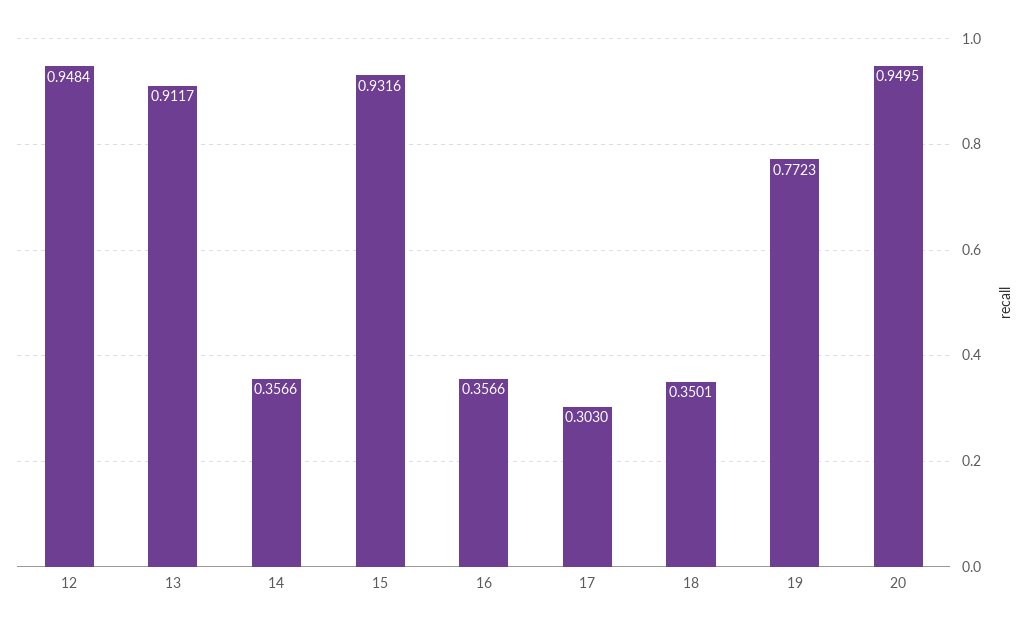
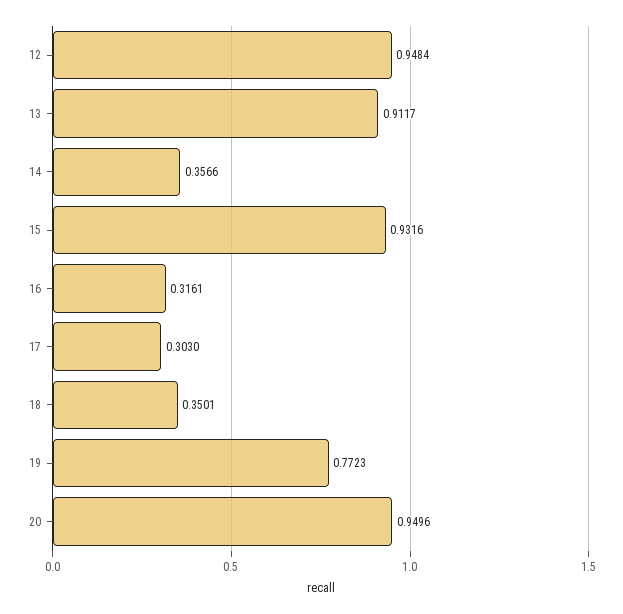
16: 0.3566 -> 0.3161
20: 0.9495 -> 0.9496

